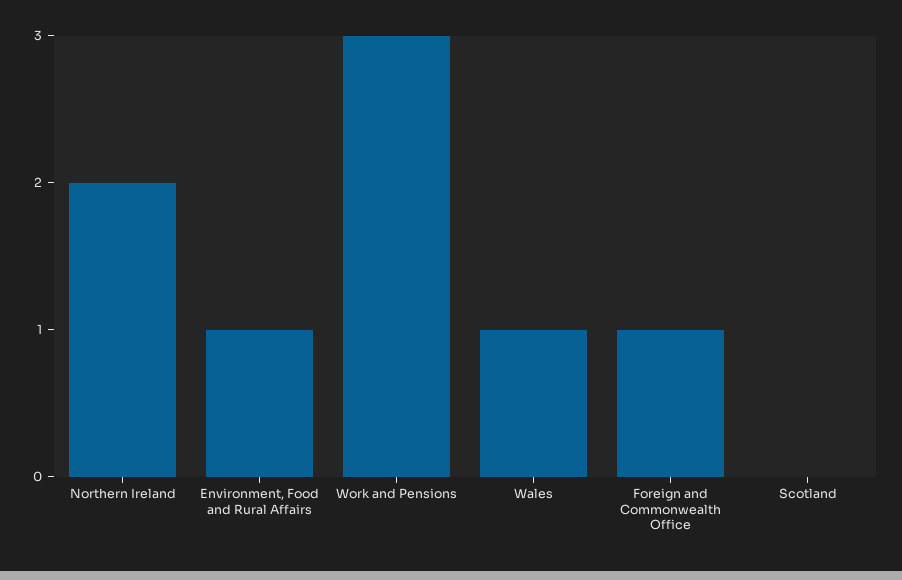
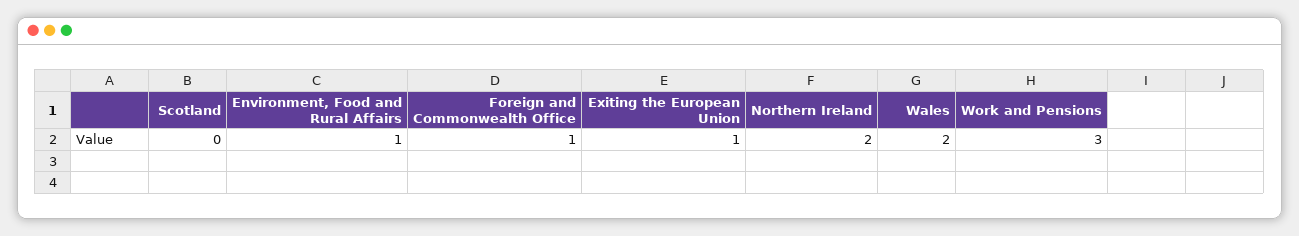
Wales: 1 -> 2
Exiting the European Union: none -> 1

